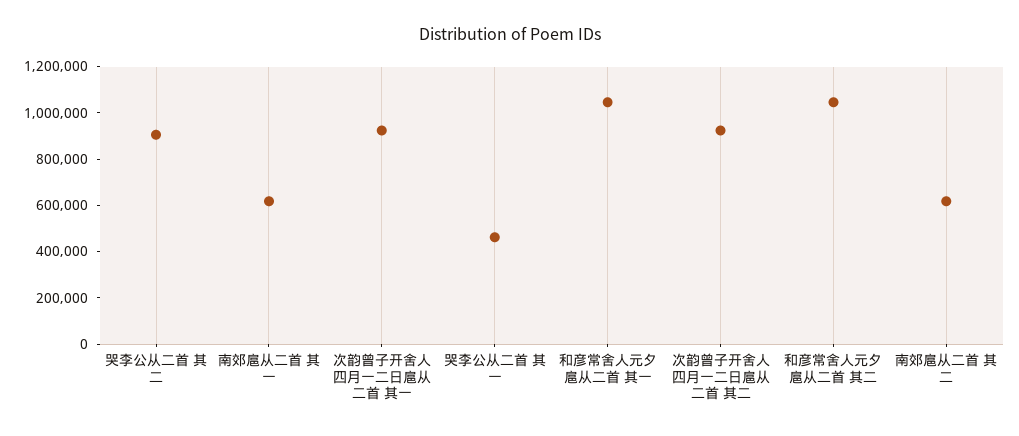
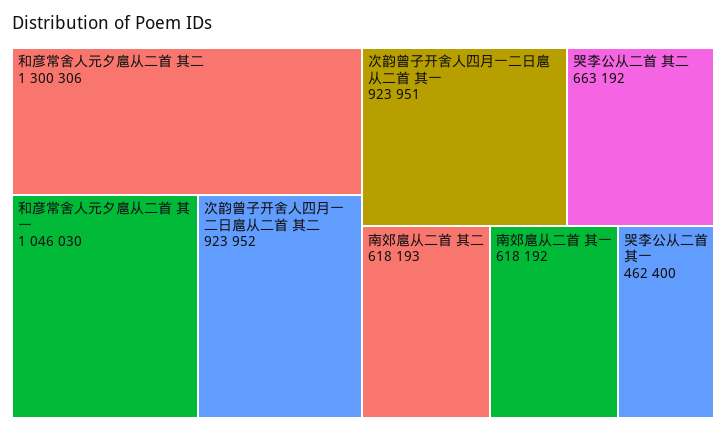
哭李公从二首 其二: 900000 -> 663192
和彦常舍人元夕扈从二首 其二: 1050000 -> 1300306

